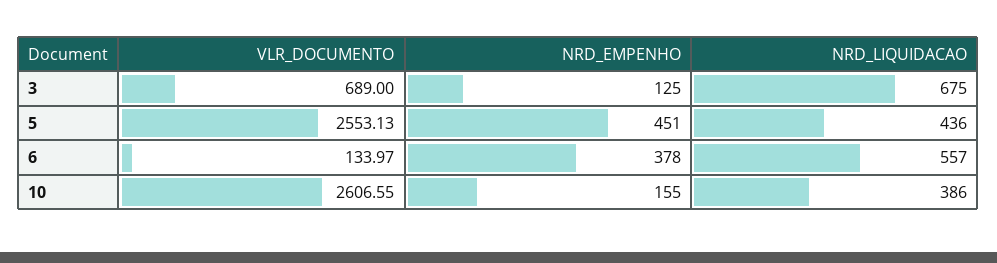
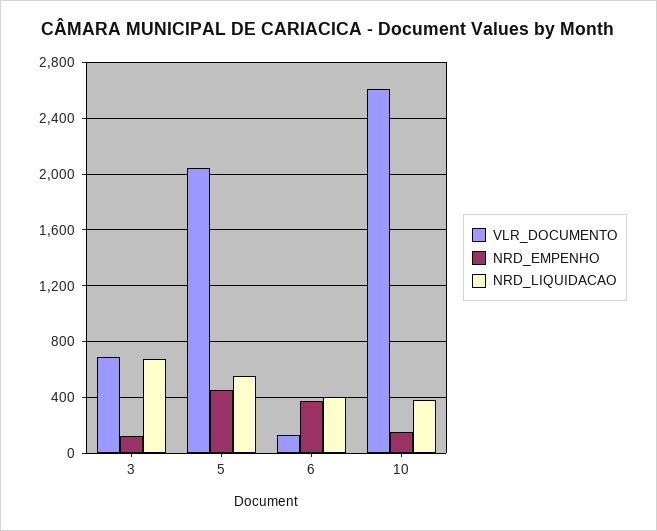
VLR_DOCUMENTO, 5: 2553.13 -> 2050
NRD_LIQUIDACAO, 5: 436 -> 550
NRD_LIQUIDACAO, 6: 557 -> 400

